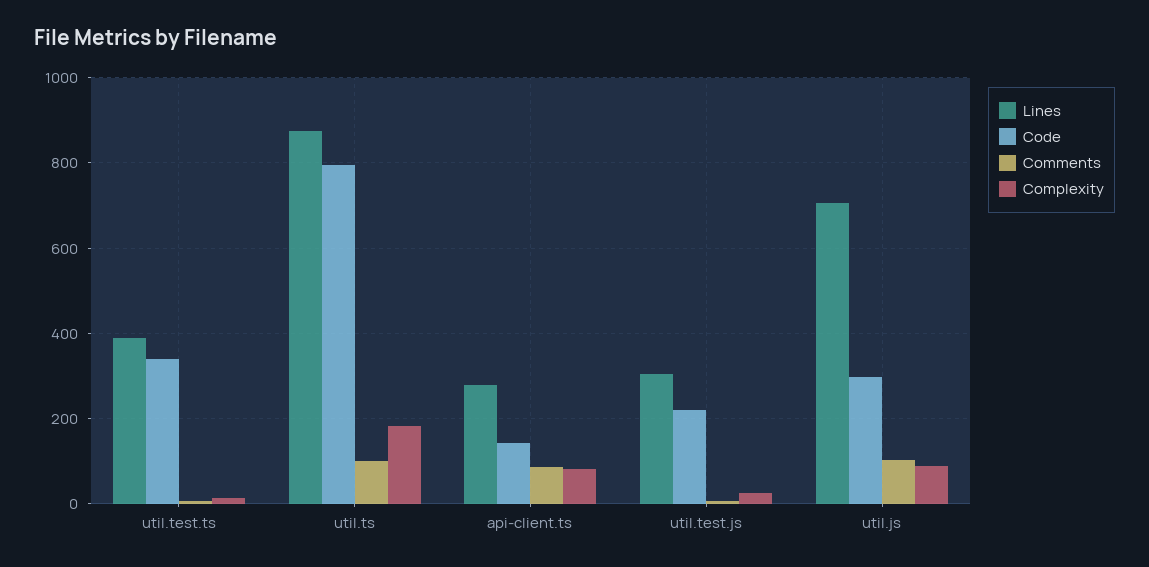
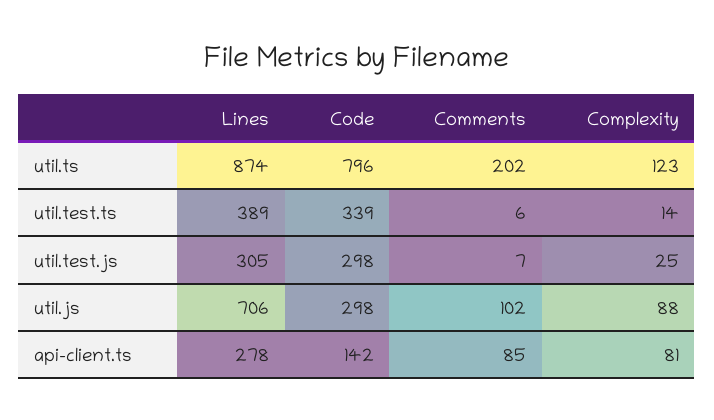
Comments, util.ts: 100 -> 202
Complexity, util.ts: 180 -> 123
Code, util.test.js: 220 -> 298

